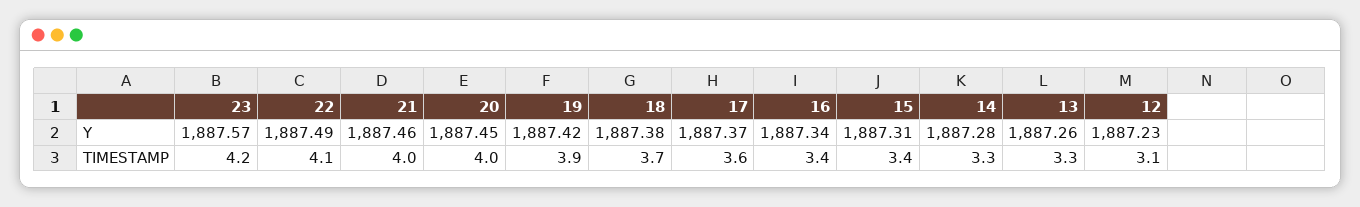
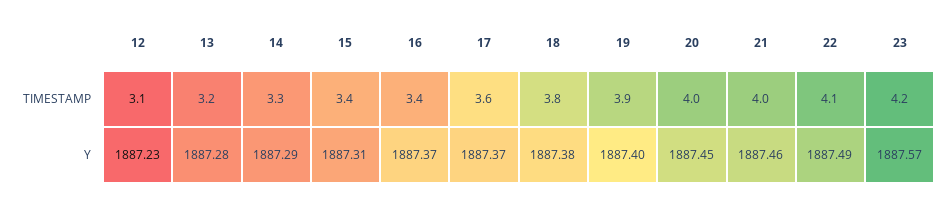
19, Y: 1887.42 -> 1887.4
16, Y: 1887.34 -> 1887.37
14, Y: 1887.28 -> 1887.29
13, Y: 1887.26 -> 1887.28
18, TIMESTAMP: 3.7 -> 3.8
13, TIMESTAMP: 3.3 -> 3.2

